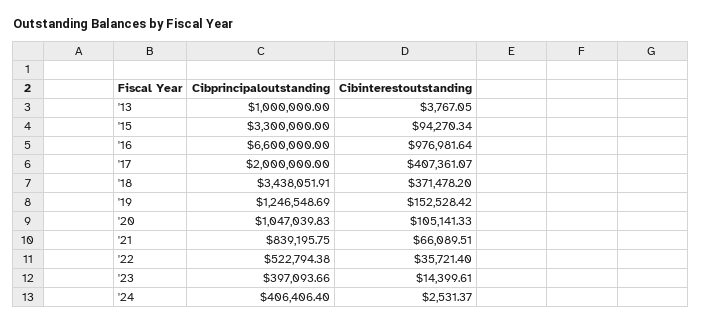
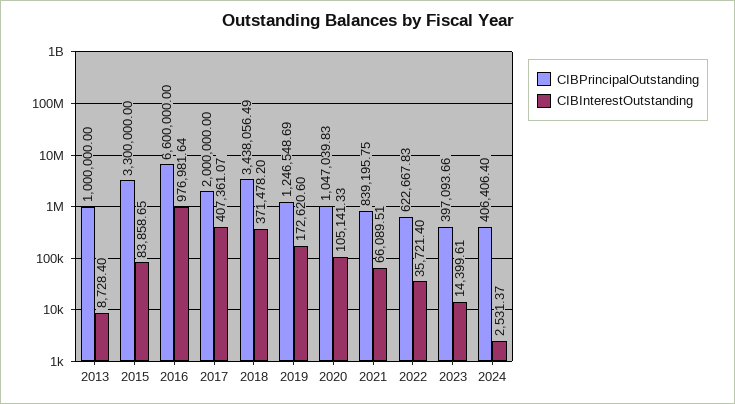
Cibinterestoutstanding, '13: 3767.05 -> 8728.4
Cibinterestoutstanding, '15: 94270.34 -> 83858.65
Cibprincipaloutstanding, '18: 3438051.91 -> 3438056.49
Cibinterestoutstanding, '19: 152528.42 -> 172620.6
Cibprincipaloutstanding, '22: 522794.38 -> 622667.83

